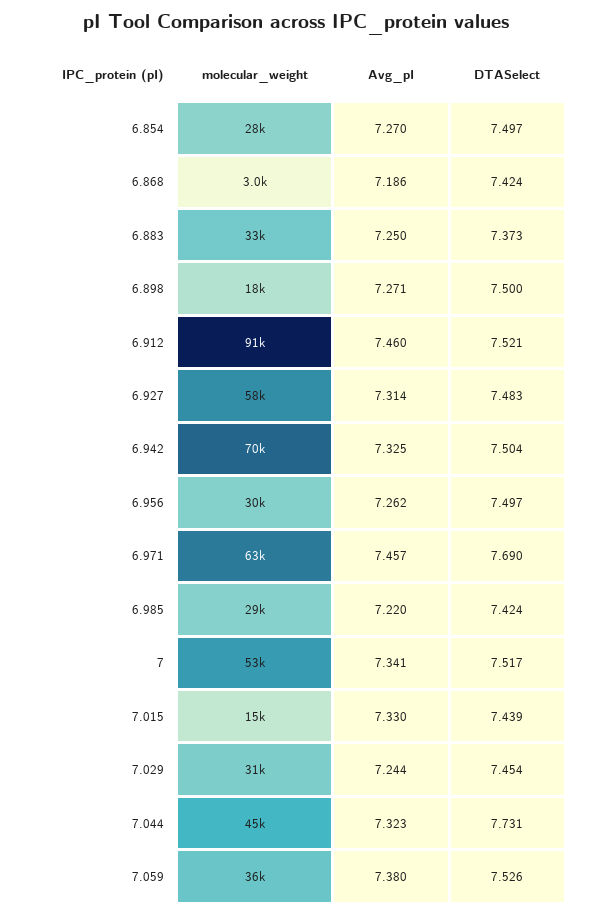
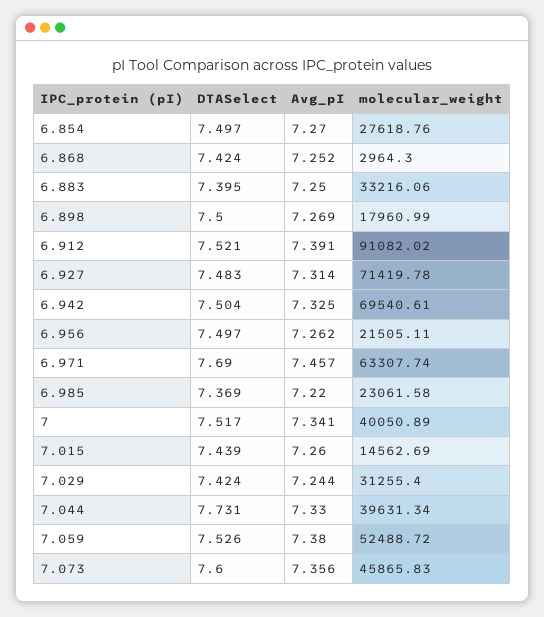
Avg_pI, 6.868: 7.186 -> 7.252
DTASelect, 6.883: 7.373 -> 7.395
Avg_pI, 6.898: 7.271 -> 7.269
Avg_pI, 6.912: 7.46 -> 7.391
molecular_weight, 6.927: 58000 -> 71419.78
molecular_weight, 6.956: 30000 -> 21505.11
molecular_weight, 6.985: 29000 -> 23061.58
DTASelect, 6.985: 7.424 -> 7.369
molecular_weight, 7: 53000 -> 40050.89
Avg_pI, 7.015: 7.33 -> 7.26
DTASelect, 7.029: 7.454 -> 7.424
molecular_weight, 7.044: 45000 -> 39631.34
Avg_pI, 7.044: 7.323 -> 7.33
molecular_weight, 7.059: 36000 -> 52488.72
DTASelect, 7.073: none -> 7.6
Avg_pI, 7.073: none -> 7.356
molecular_weight, 7.073: none -> 45865.83

